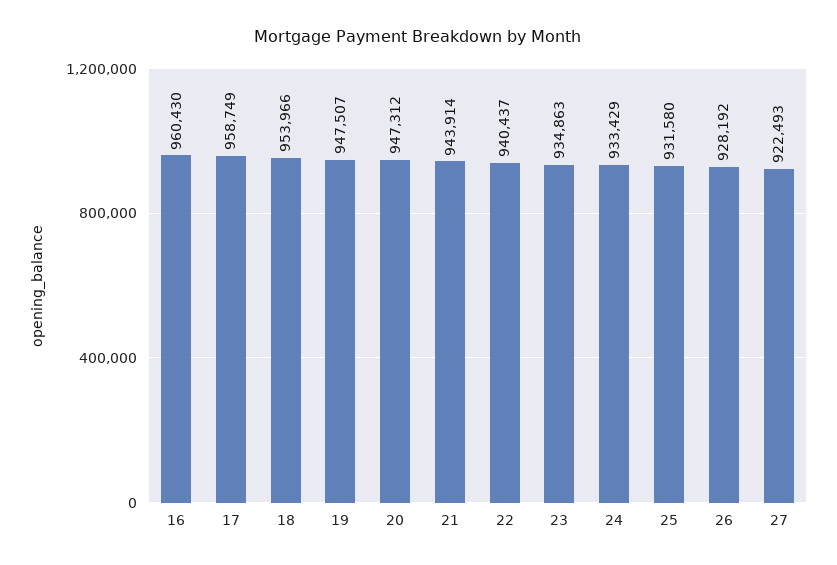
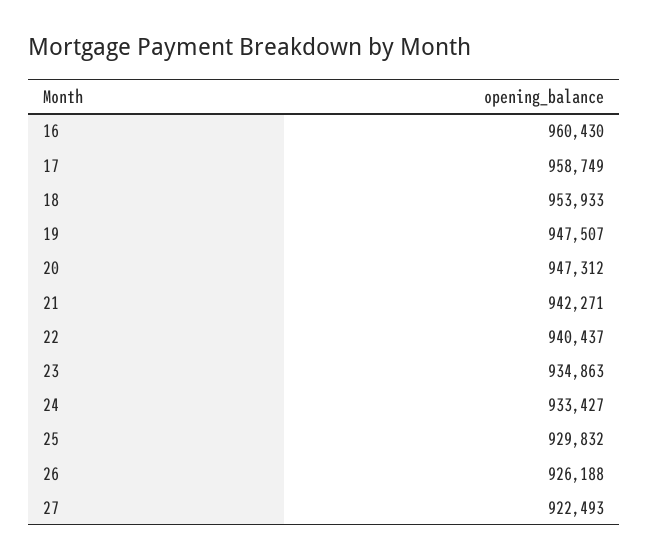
18: 953966 -> 953933
21: 943914 -> 942271
24: 933429 -> 933427
25: 931580 -> 929832
26: 928192 -> 926188

